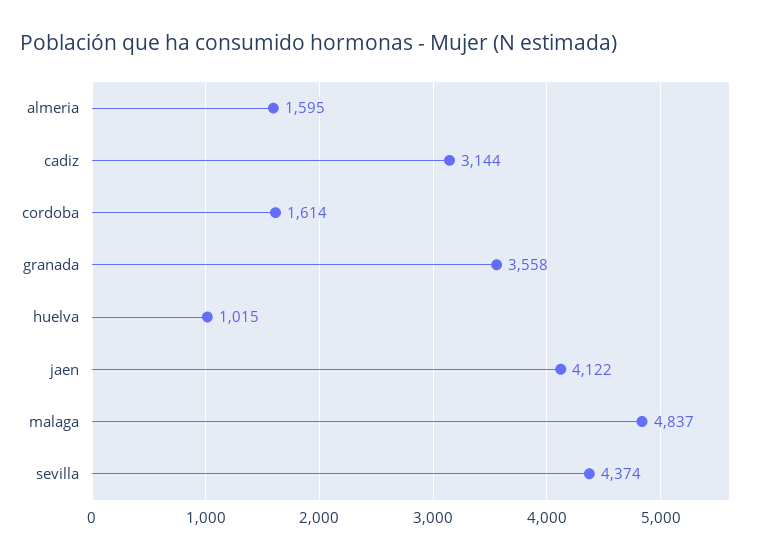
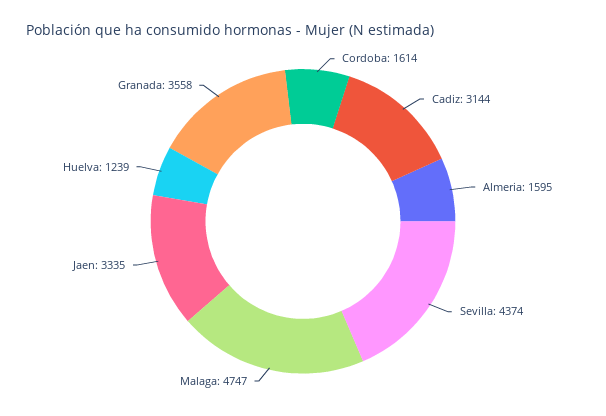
huelva: 1015 -> 1239
jaen: 4122 -> 3335
malaga: 4837 -> 4747

